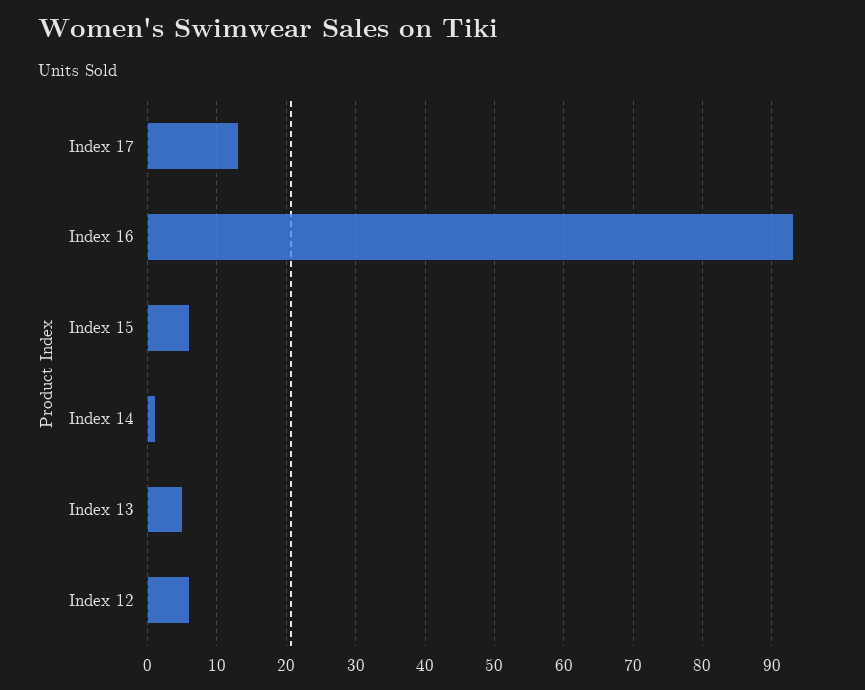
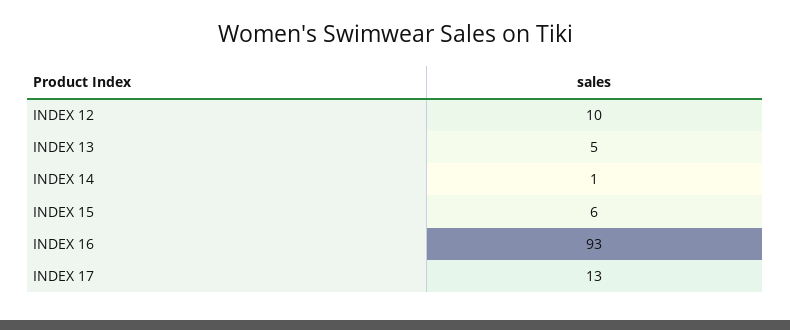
Index 12: 6 -> 10

